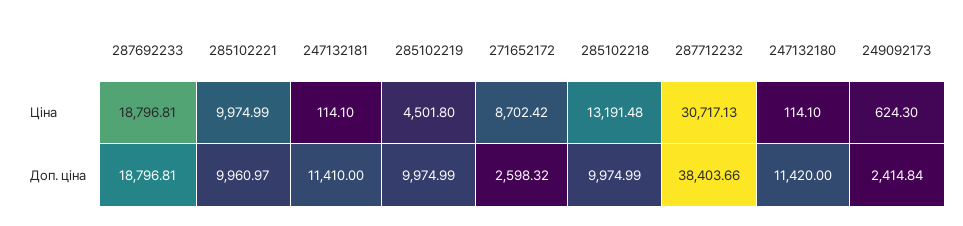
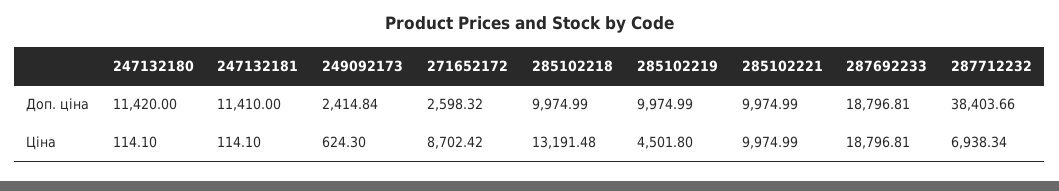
287712232, Ціна: 30717.13 -> 6938.34
285102221, Доп. ціна: 9960.97 -> 9974.99

